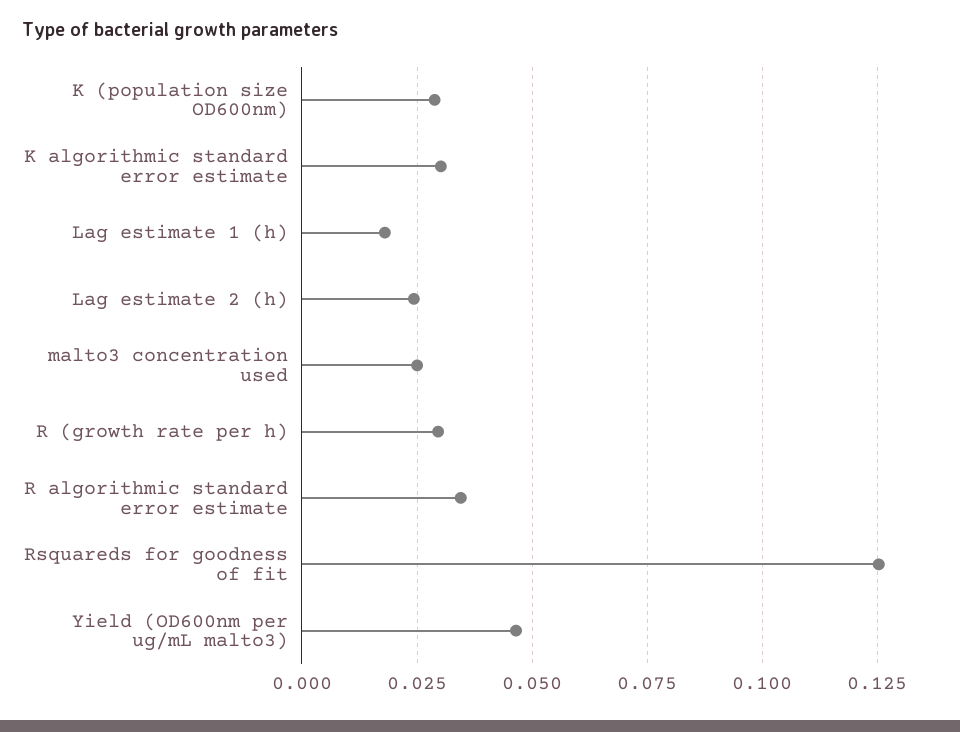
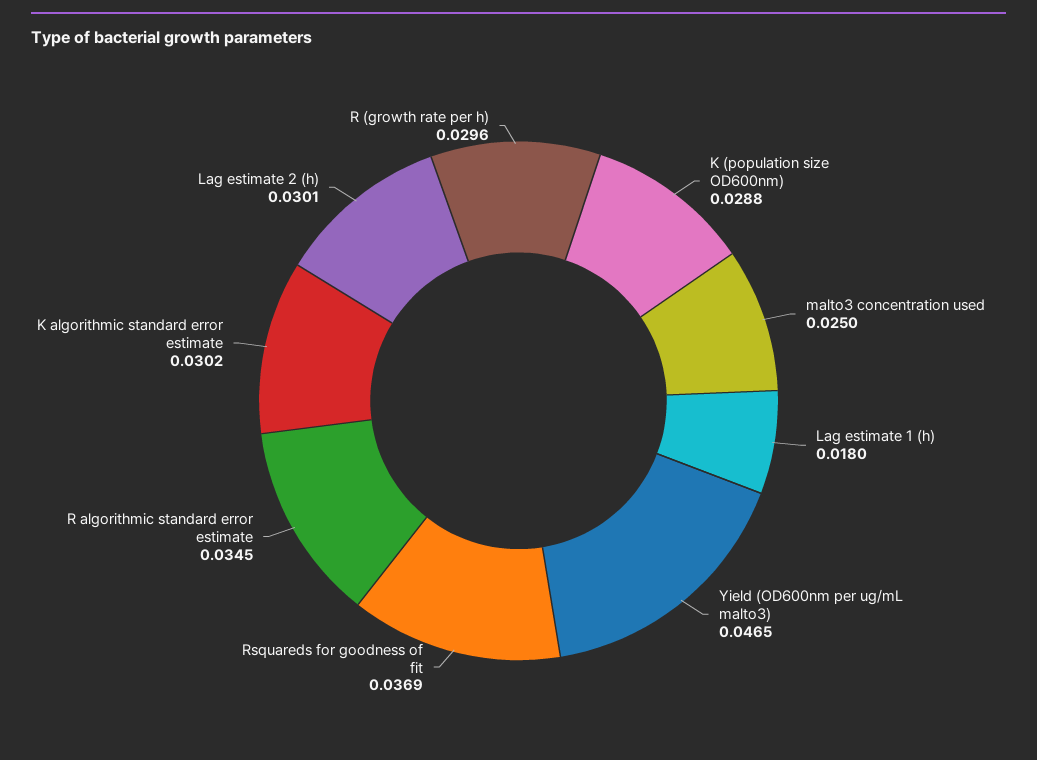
Lag estimate 2 (h): 0.025 -> 0.0301
Rsquareds for goodness of fit: 0.125 -> 0.0369

